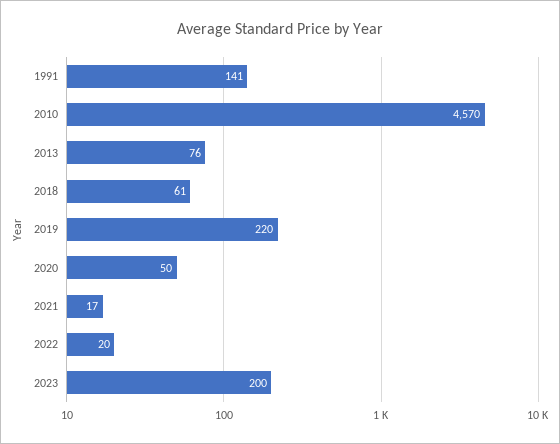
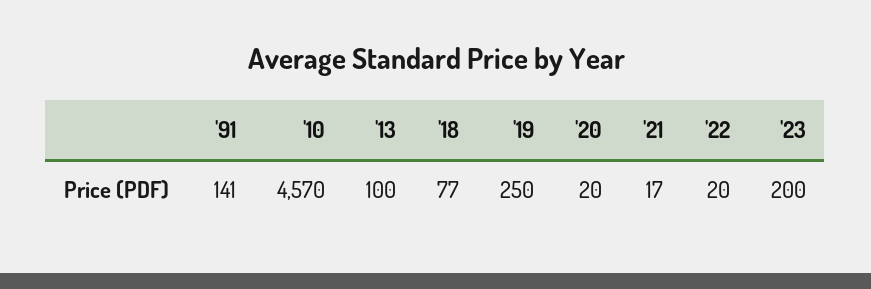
2013: 76 -> 100
2018: 61 -> 77
2019: 220 -> 250
2020: 50 -> 20

